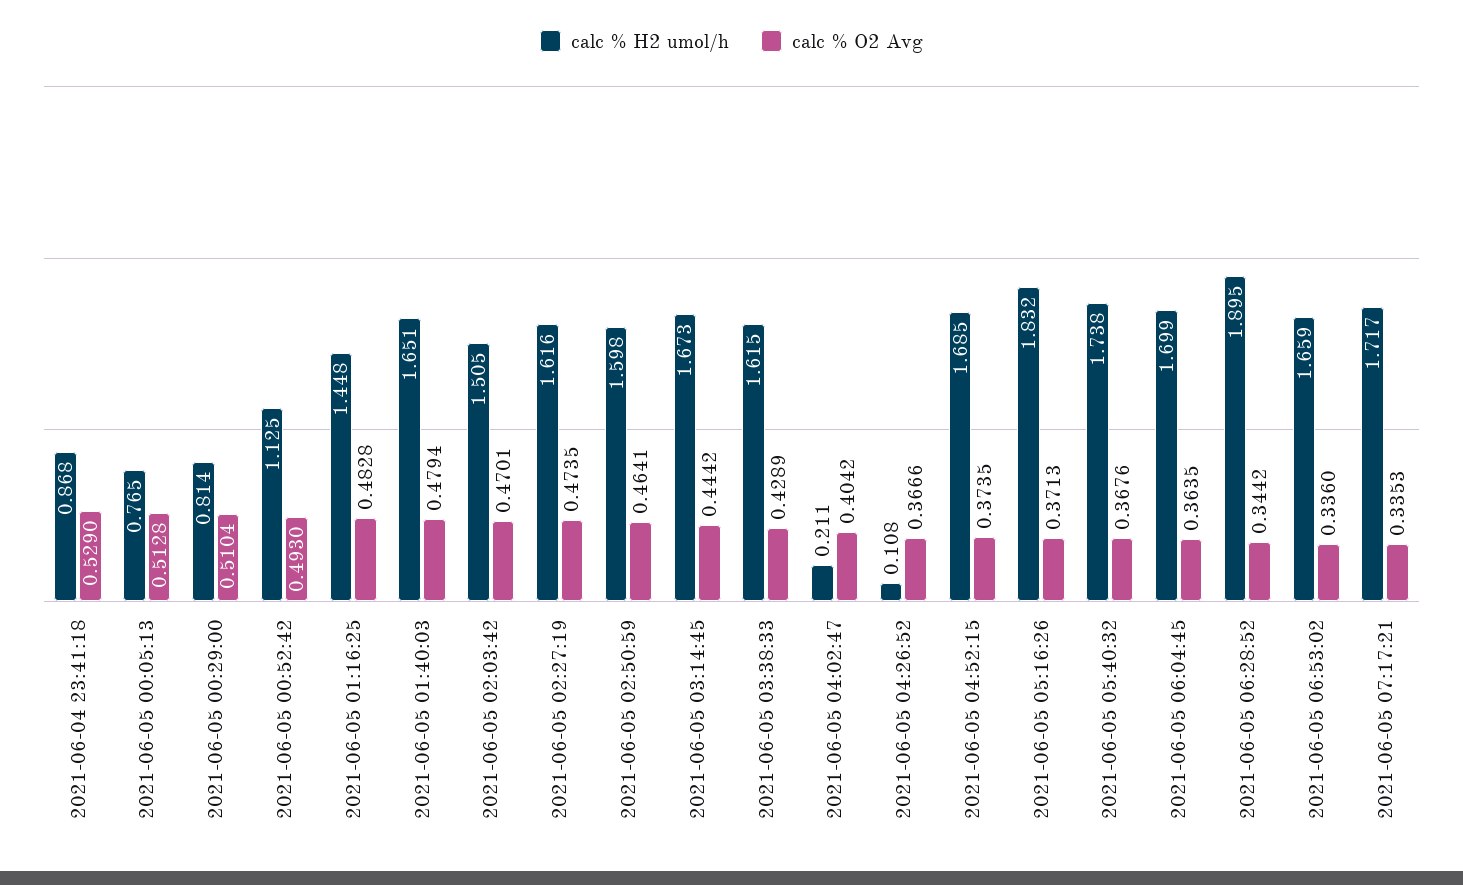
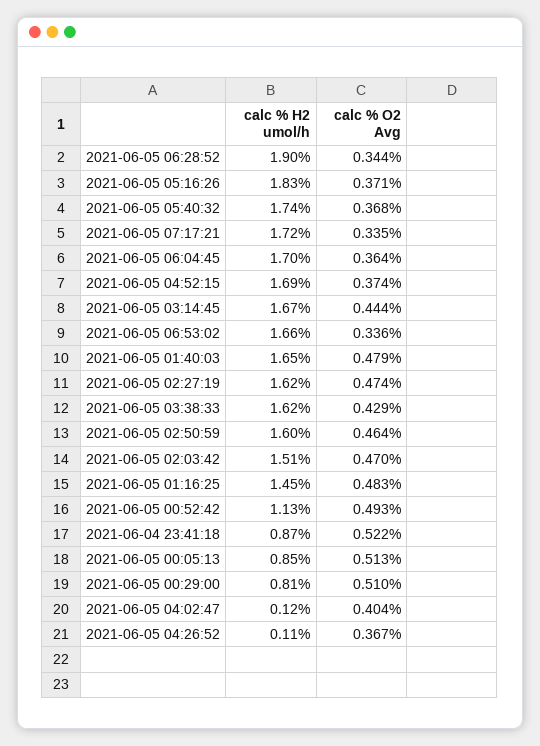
calc % O2 Avg, 2021-06-04 23:41:18: 0.529 -> 0.522
calc % H2 umol/h, 2021-06-05 00:05:13: 0.765 -> 0.85
calc % H2 umol/h, 2021-06-05 04:02:47: 0.211 -> 0.12

